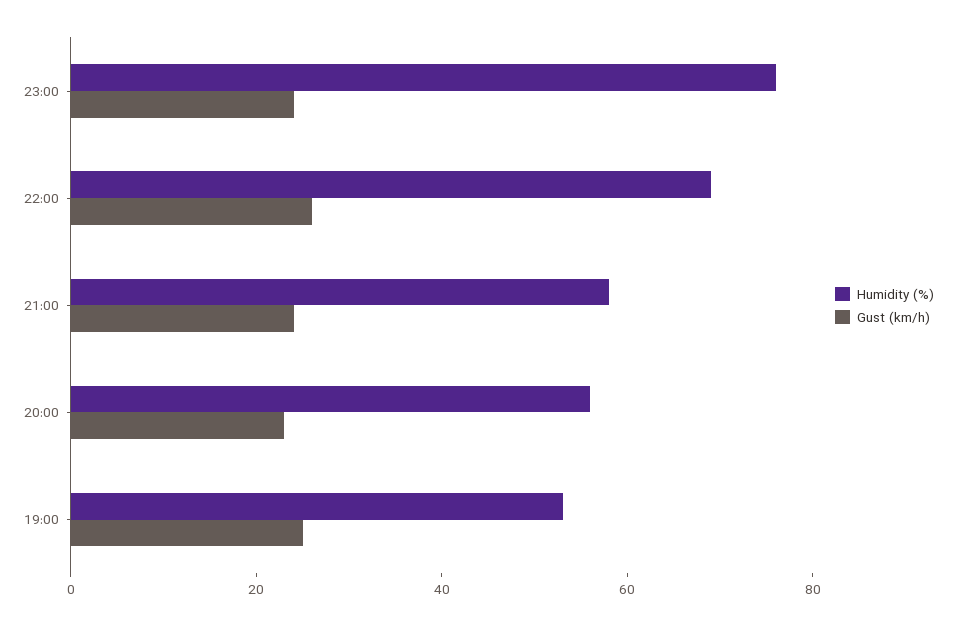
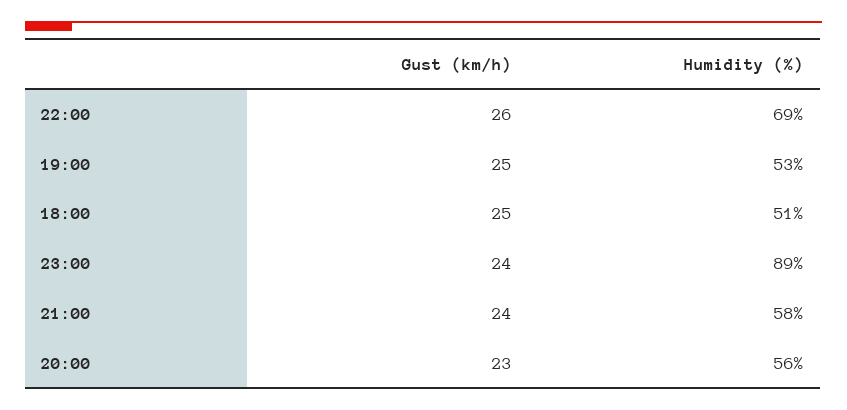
Humidity (%), 23:00: 75 -> 89
Gust (km/h), 18:00: none -> 25
Humidity (%), 18:00: none -> 51

